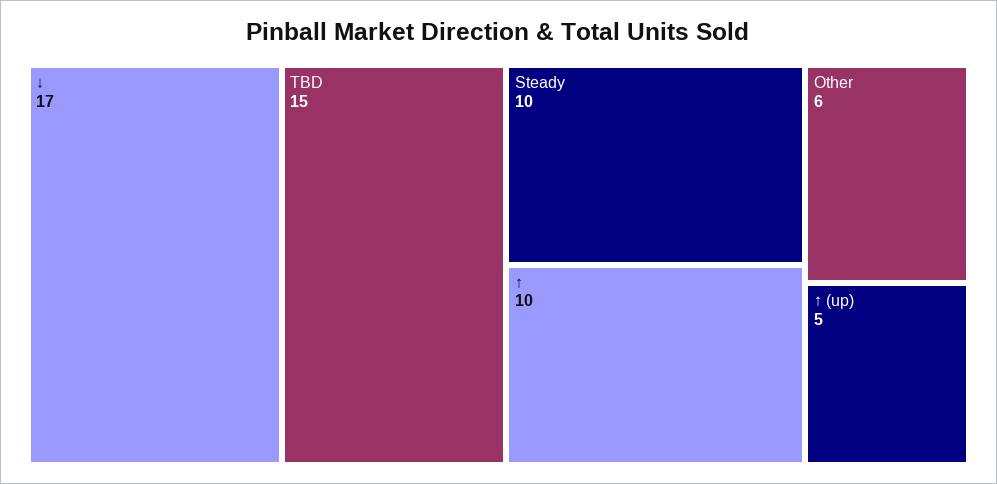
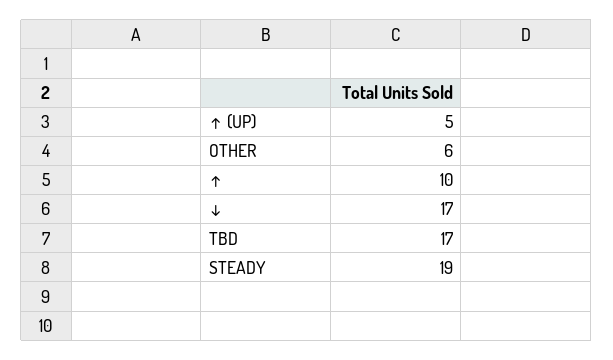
TBD: 15 -> 17
Steady: 10 -> 19

